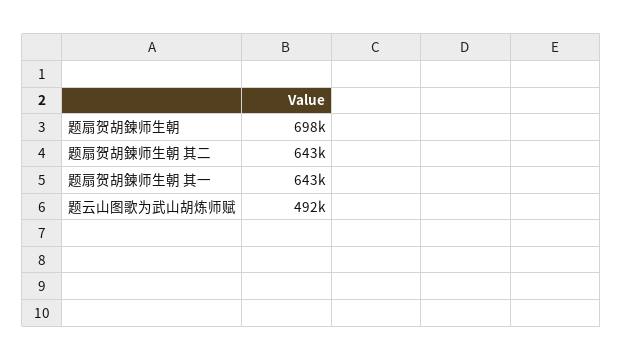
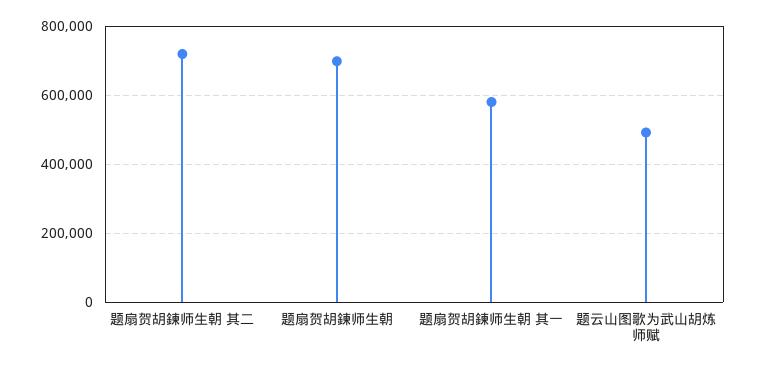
题扇贺胡鍊师生朝 其二: 643000 -> 720000
题扇贺胡鍊师生朝 其一: 643000 -> 580000

